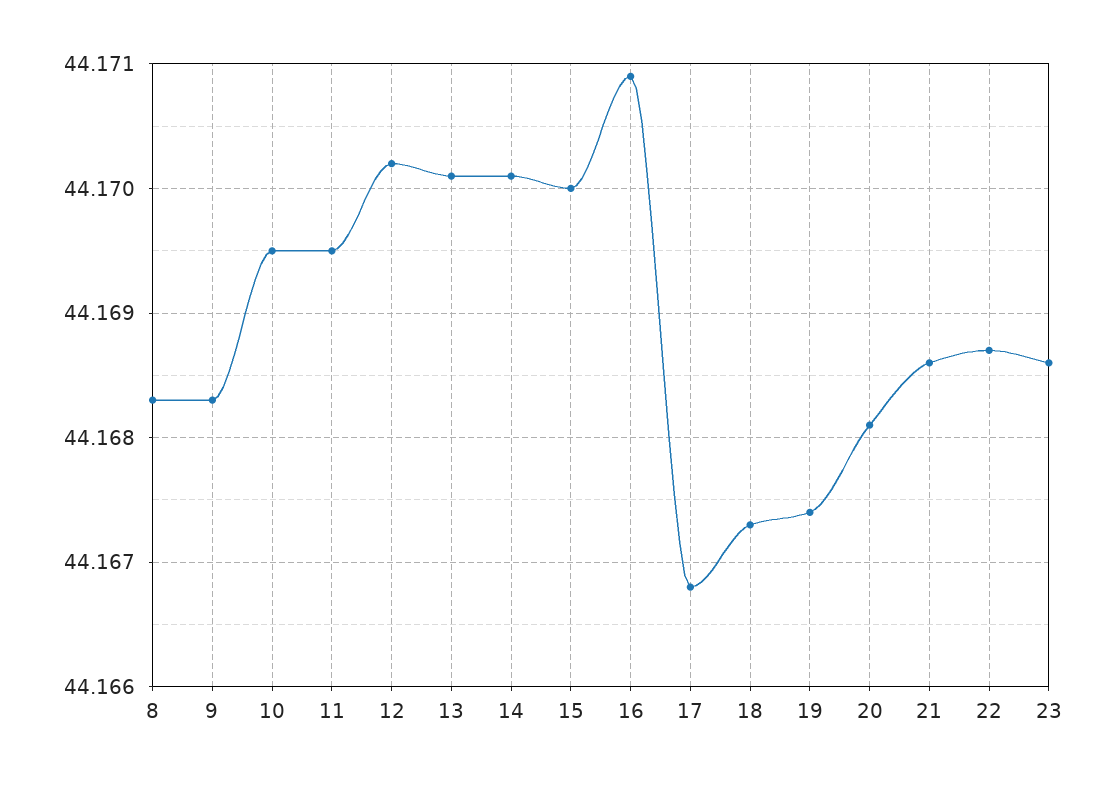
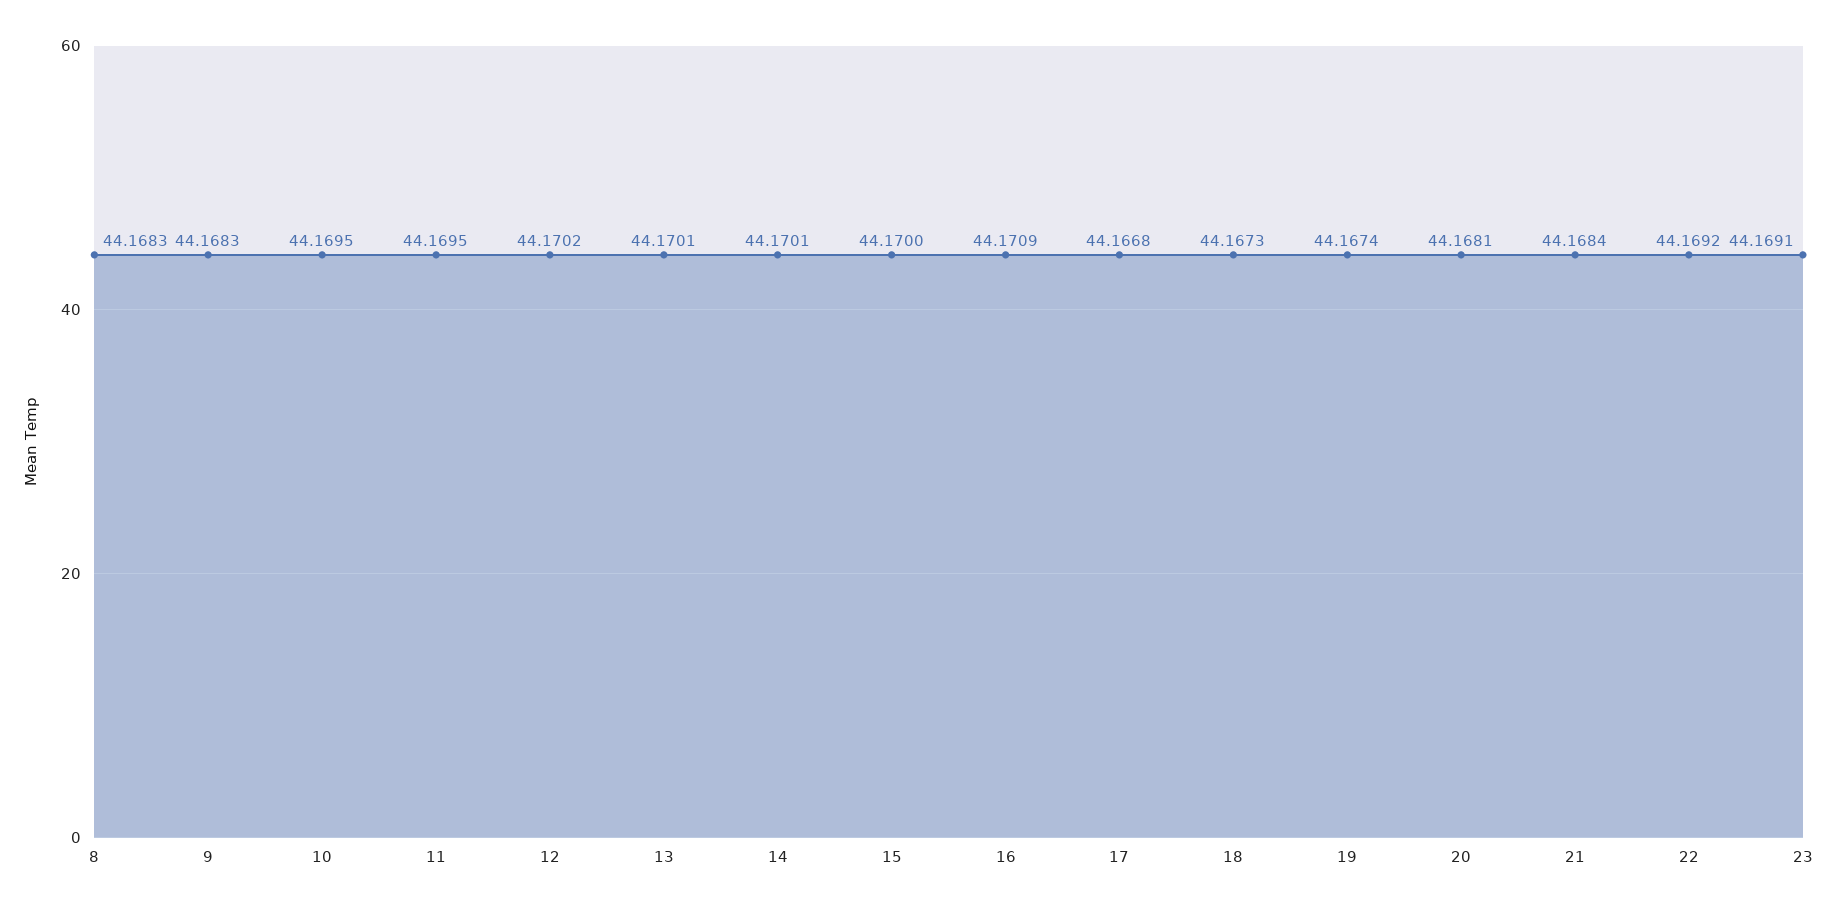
21: 44.1686 -> 44.1684
22: 44.1687 -> 44.1692
23: 44.1686 -> 44.1691

